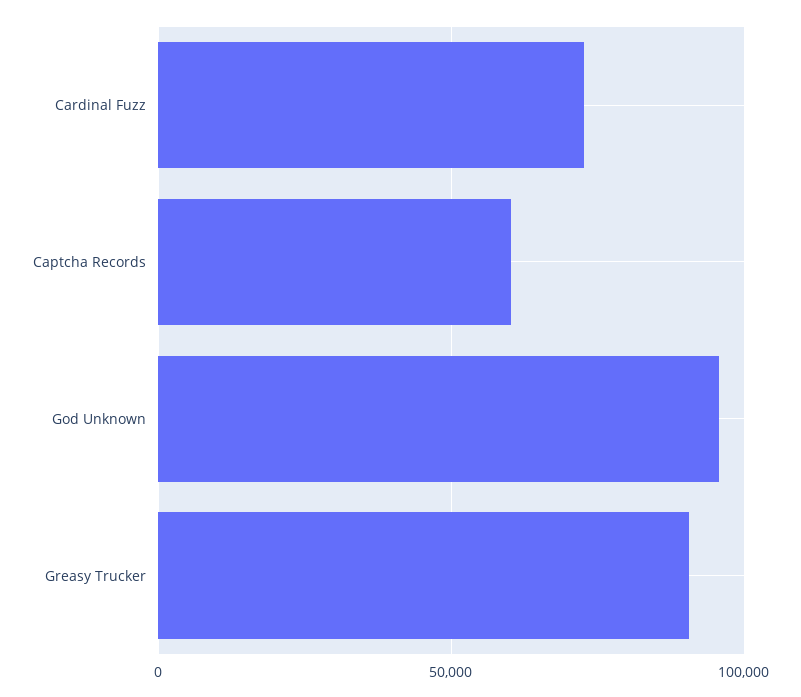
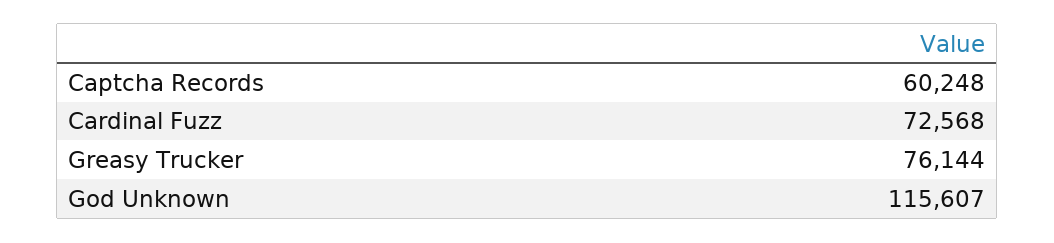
God Unknown: 95000 -> 115607
Greasy Trucker: 90000 -> 76144

